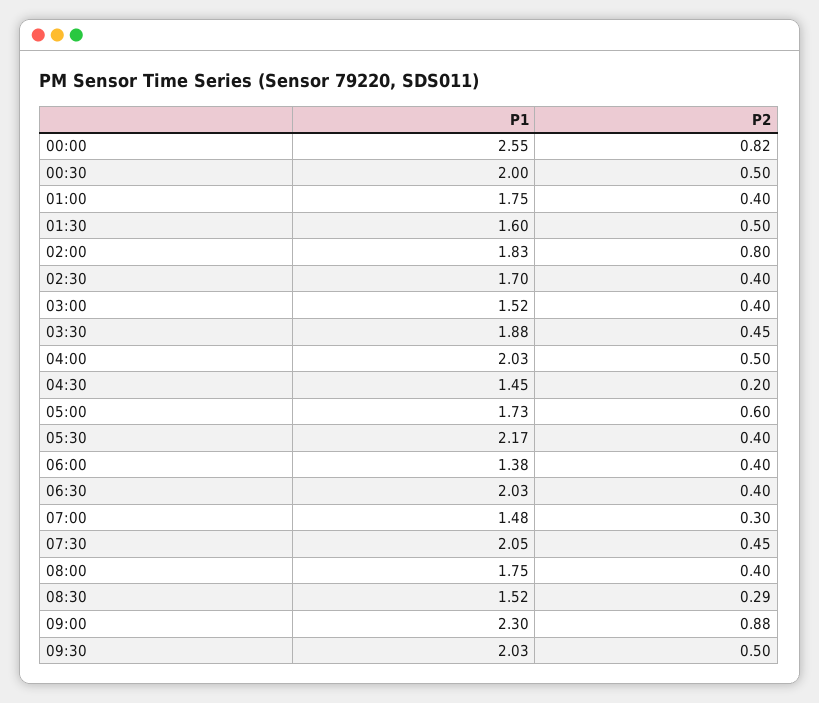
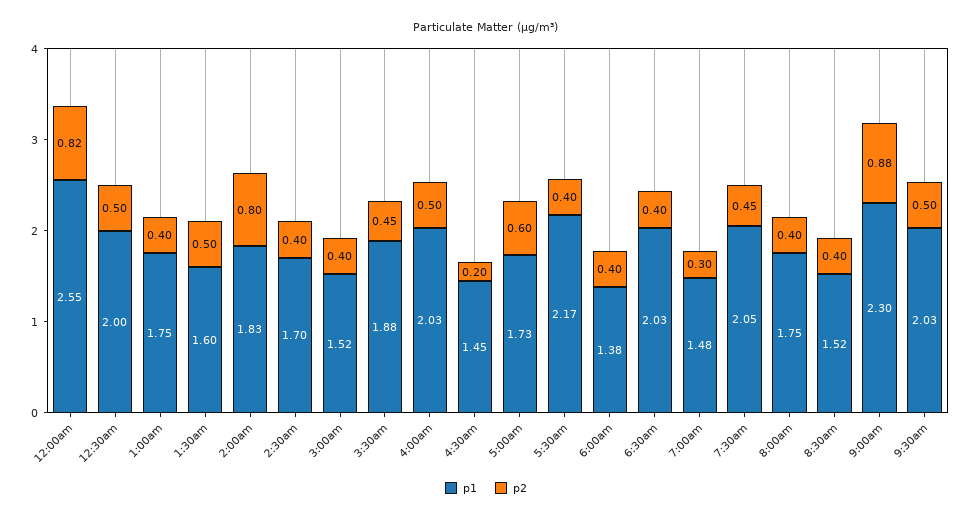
P2, 08:30: 0.29 -> 0.4

